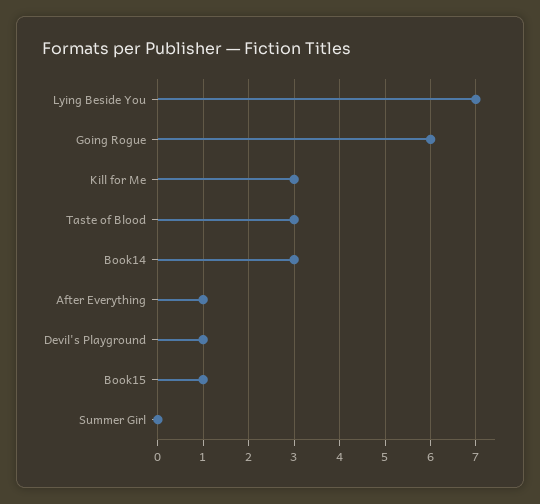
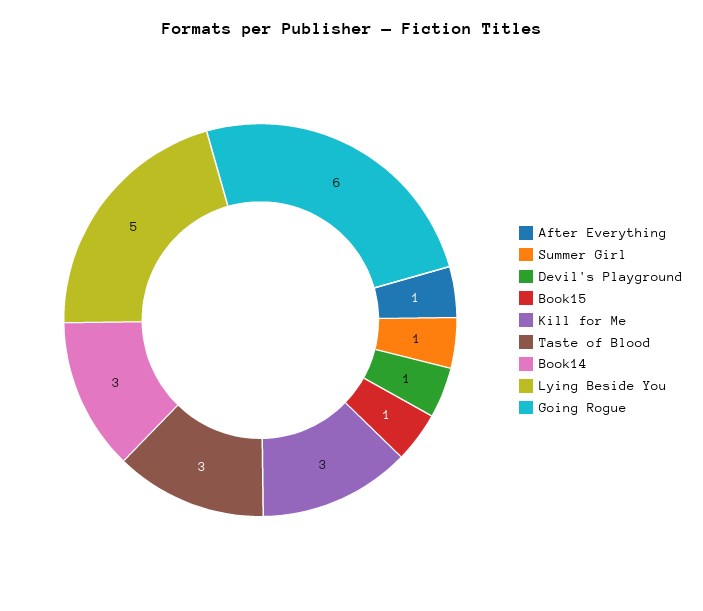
Lying Beside You: 7 -> 5
Summer Girl: 0 -> 1

